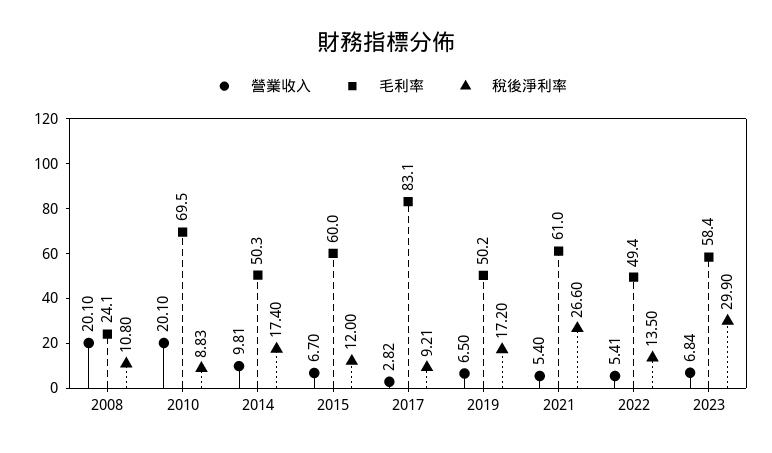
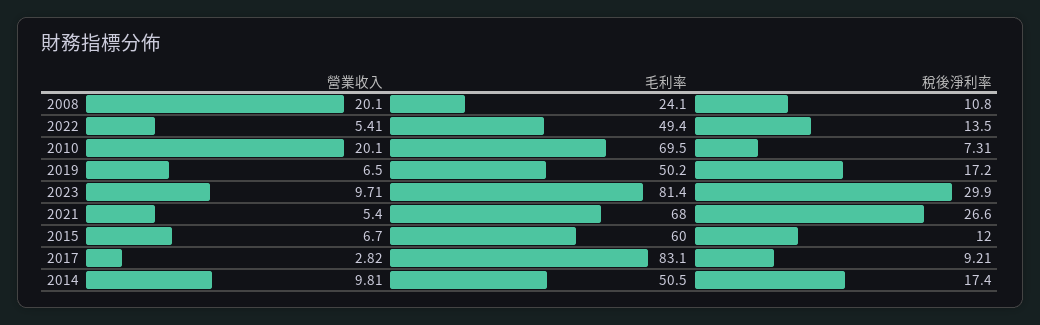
稅後淨利率, 2010: 8.83 -> 7.31
毛利率, 2014: 50.3 -> 50.5
毛利率, 2021: 61 -> 68
營業收入, 2023: 6.84 -> 9.71
毛利率, 2023: 58.4 -> 81.4

